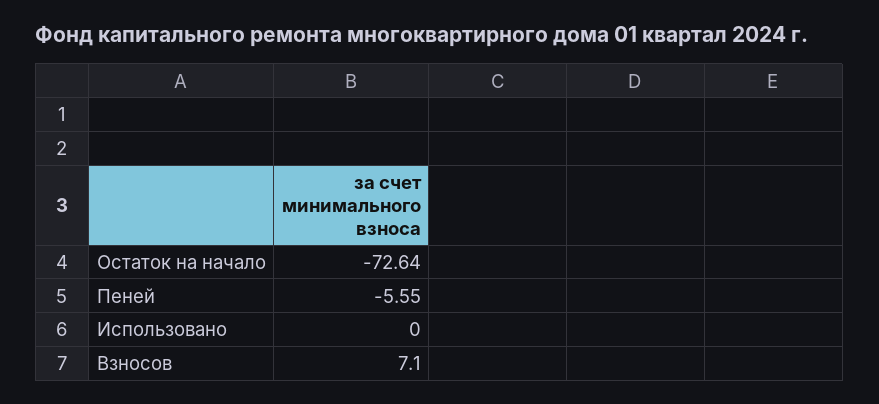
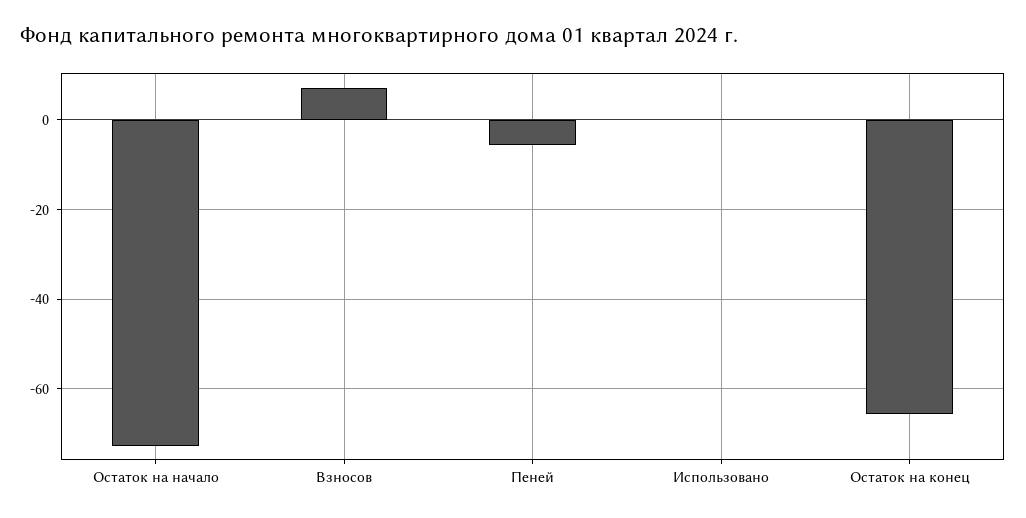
Остаток на конец: none -> -66

